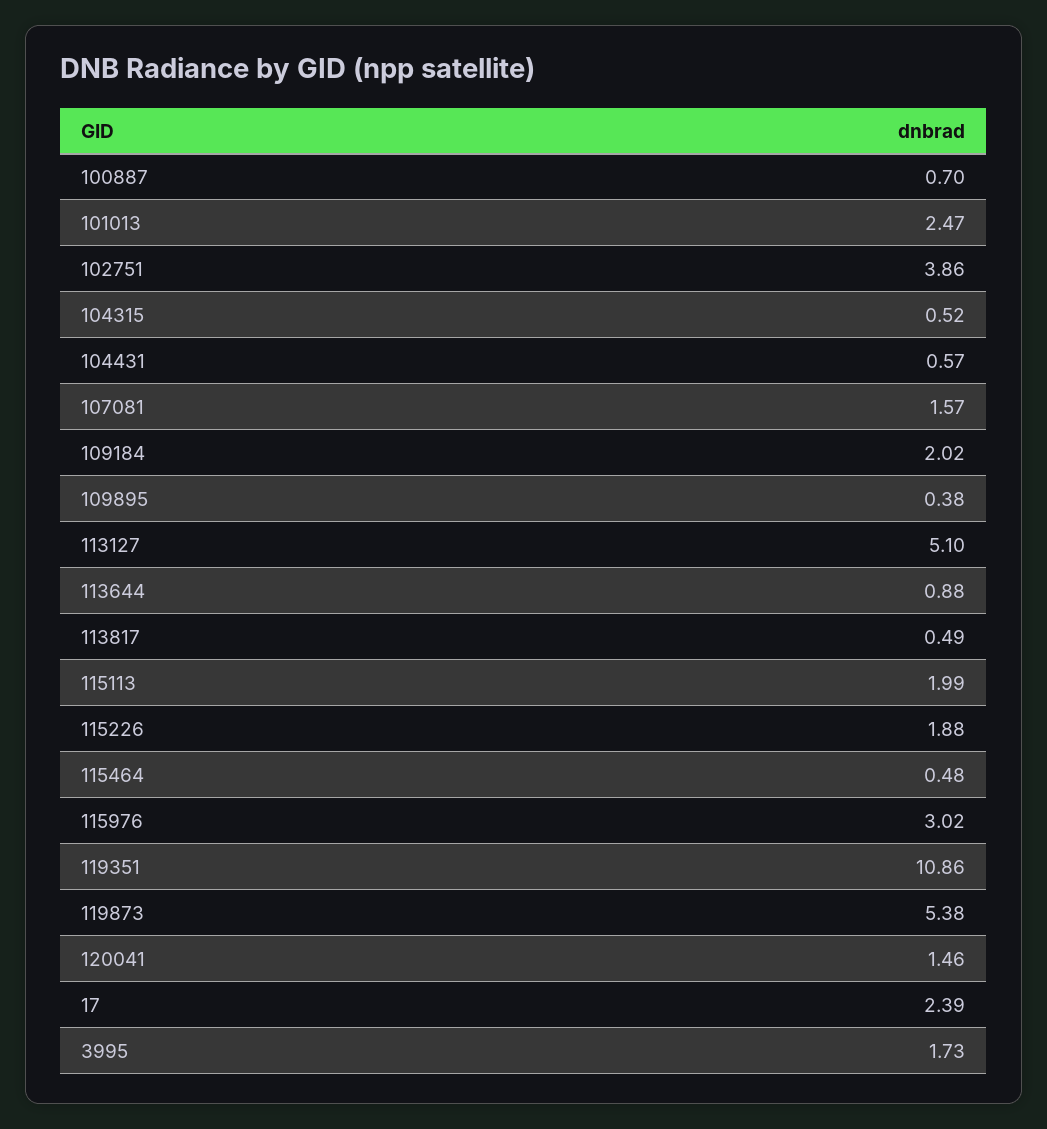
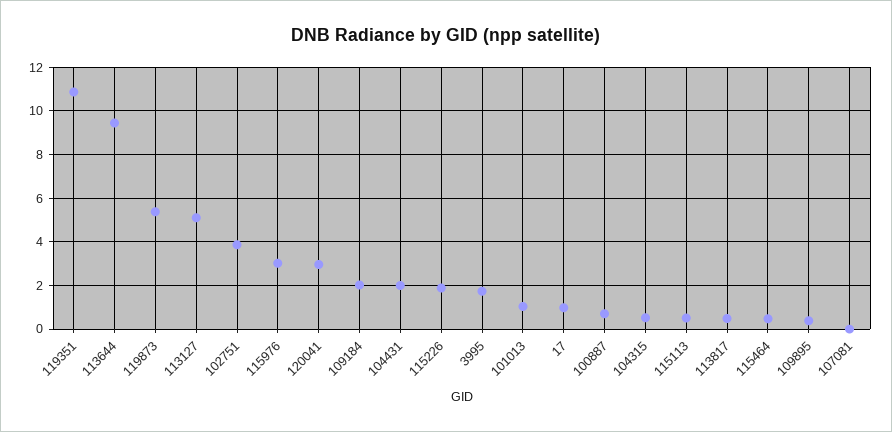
101013: 2.47 -> 1
104431: 0.57 -> 2
107081: 1.57 -> 0
113644: 0.88 -> 9.5
115113: 1.99 -> 0.5
120041: 1.46 -> 3
17: 2.39 -> 1

